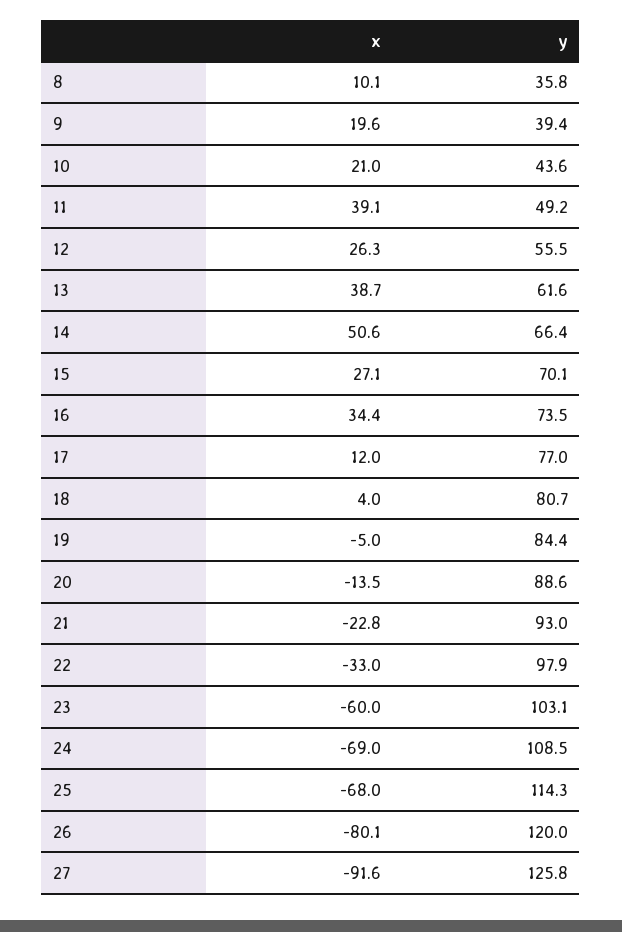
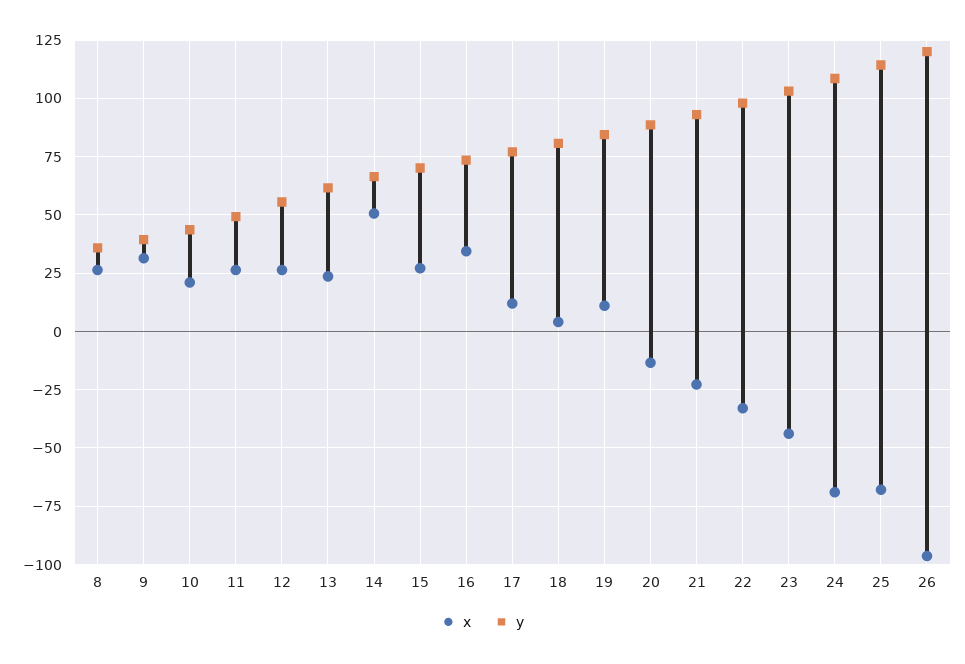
x, 8: 10.1 -> 25
x, 9: 19.6 -> 30
x, 11: 39.1 -> 25
x, 13: 38.7 -> 25
x, 19: -5 -> 10
x, 23: -60 -> -45
x, 26: -80.1 -> -95
x, 27: -91.6 -> none
y, 27: 125.8 -> none

